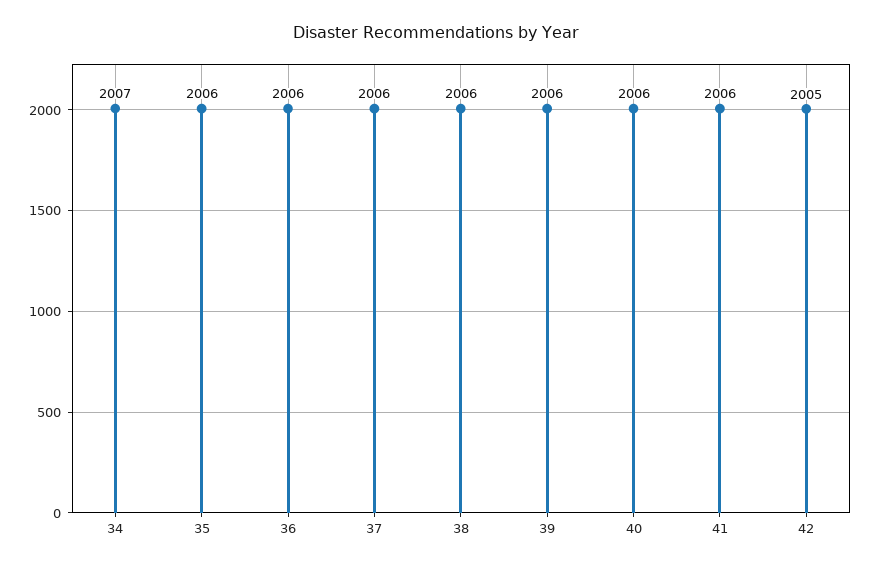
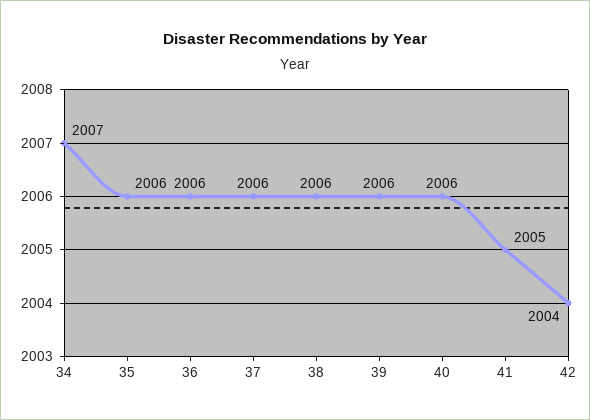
41: 2006 -> 2005
42: 2005 -> 2004

